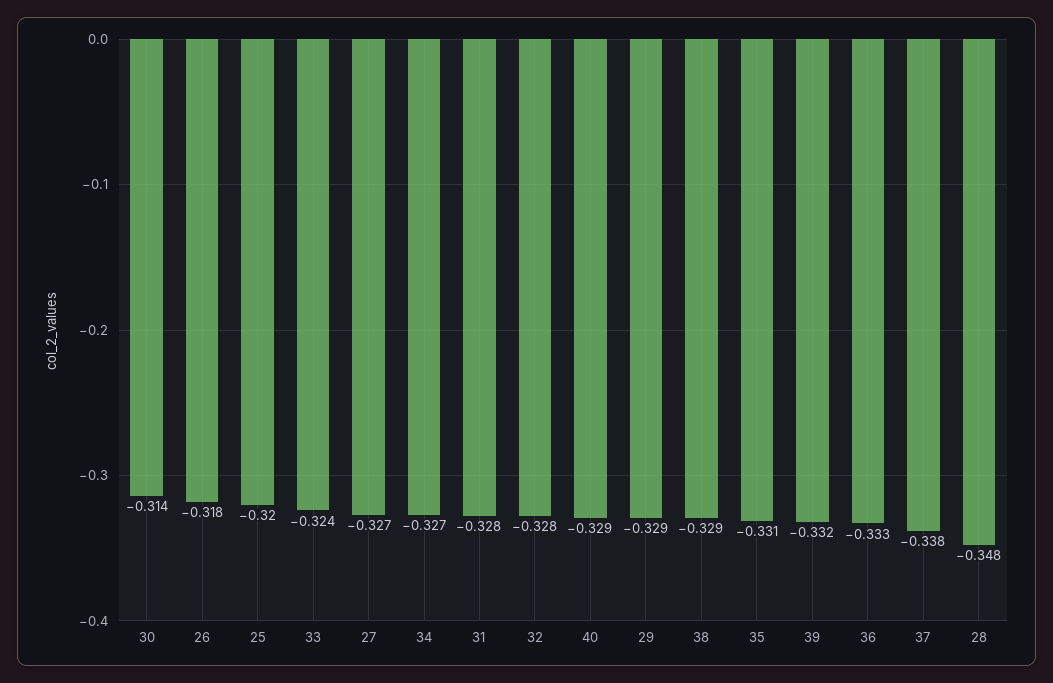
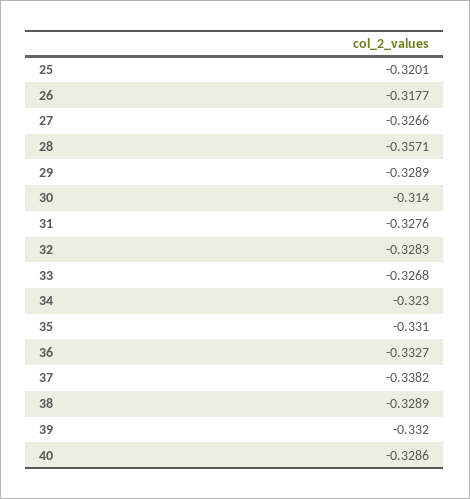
33: -0.324 -> -0.3268
34: -0.327 -> -0.323
28: -0.348 -> -0.3571

